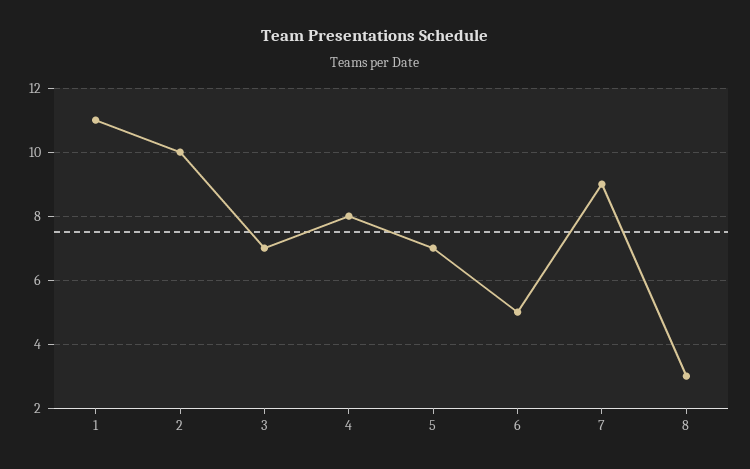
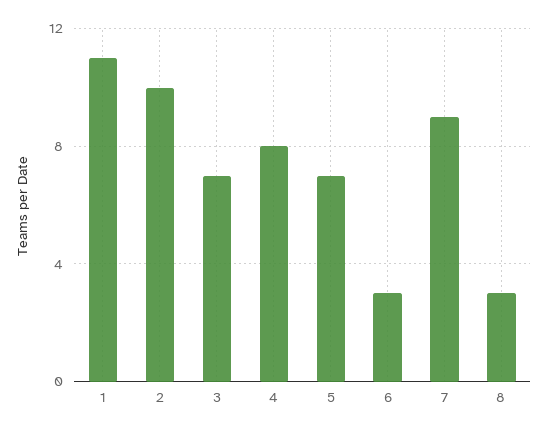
6: 5 -> 3

